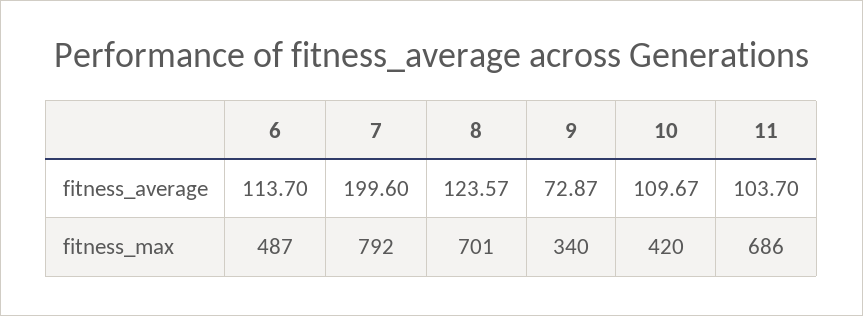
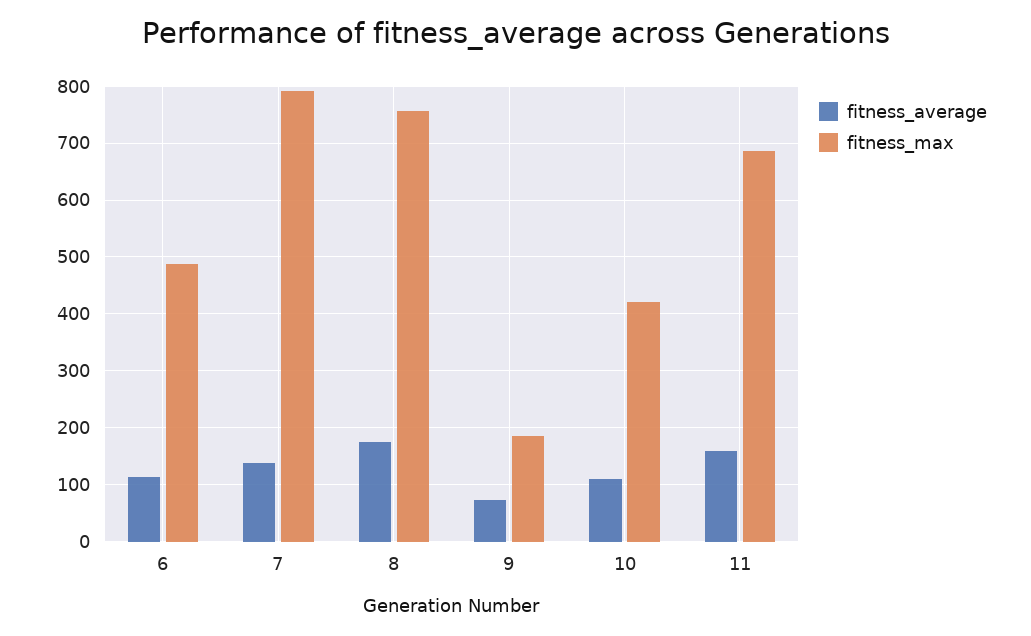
fitness_average, 7: 199.6 -> 140
fitness_average, 8: 123.57 -> 180
fitness_average, 11: 103.7 -> 160
fitness_max, 8: 701 -> 760
fitness_max, 9: 340 -> 180

